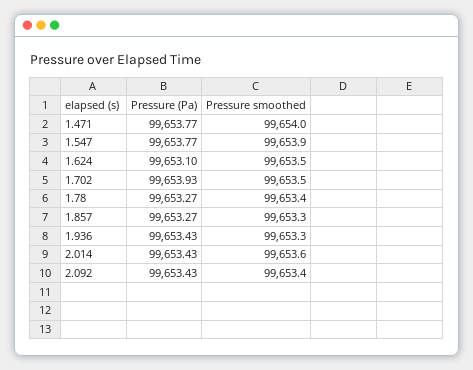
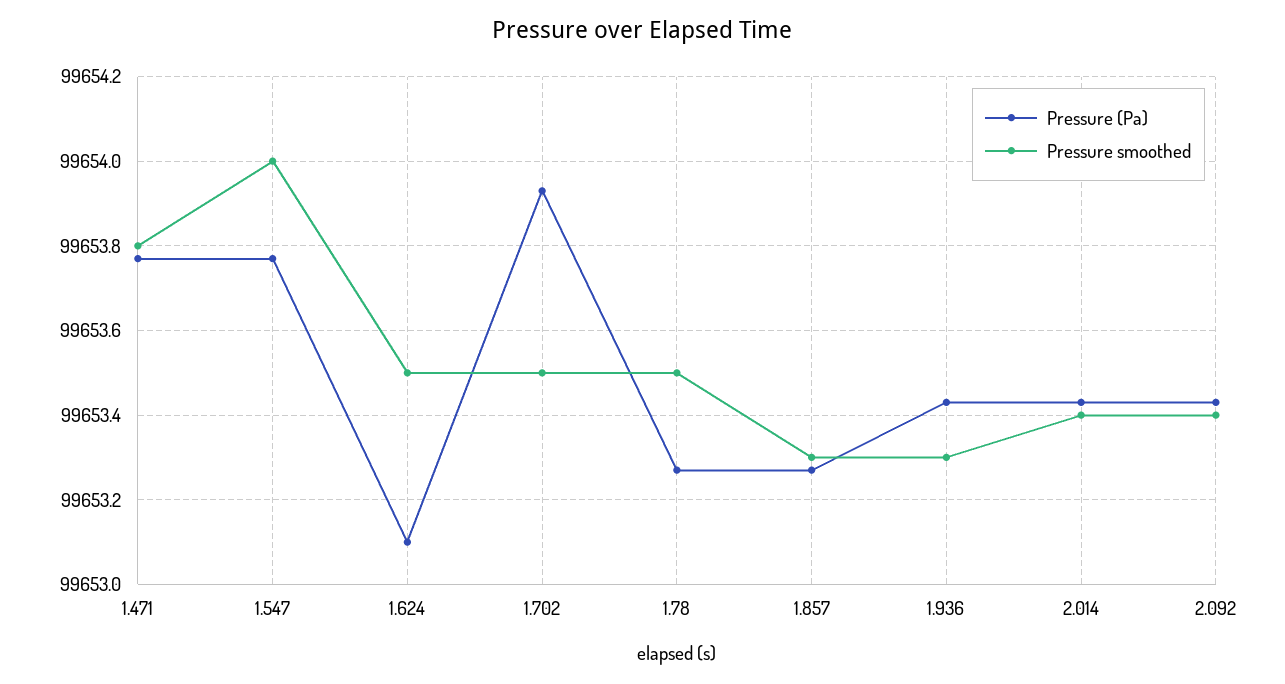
Pressure smoothed, 1.471: 99654 -> 99653.8
Pressure smoothed, 1.547: 99653.9 -> 99654
Pressure smoothed, 1.78: 99653.4 -> 99653.5
Pressure smoothed, 2.014: 99653.6 -> 99653.4

